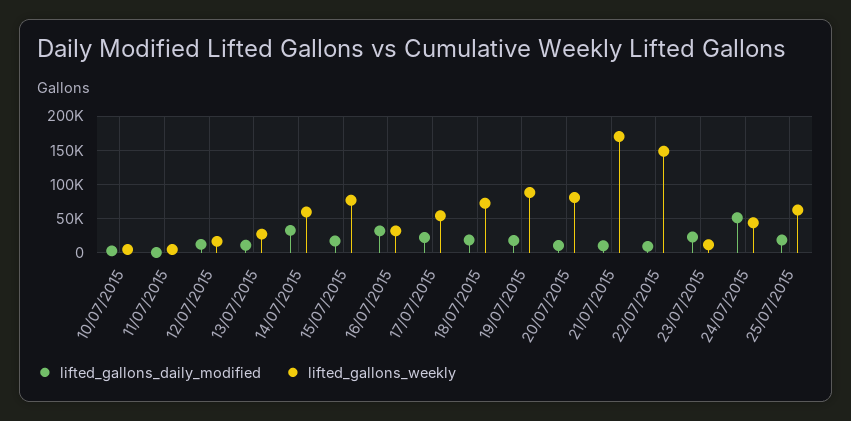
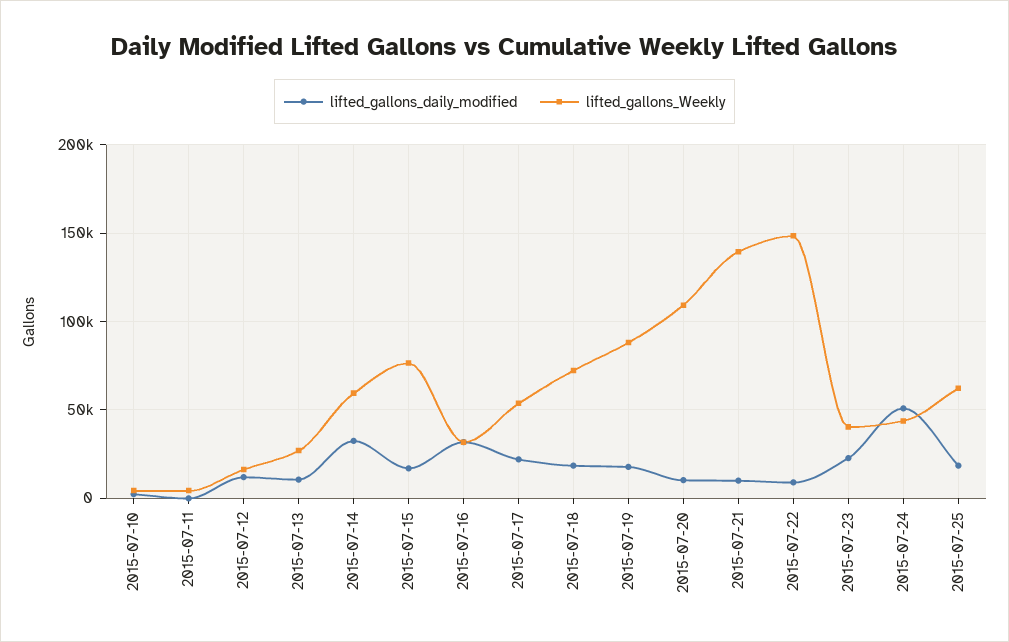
lifted_gallons_weekly, 20/07/2015: 80000 -> 110000
lifted_gallons_weekly, 21/07/2015: 170000 -> 140000
lifted_gallons_weekly, 23/07/2015: 10000 -> 40000

